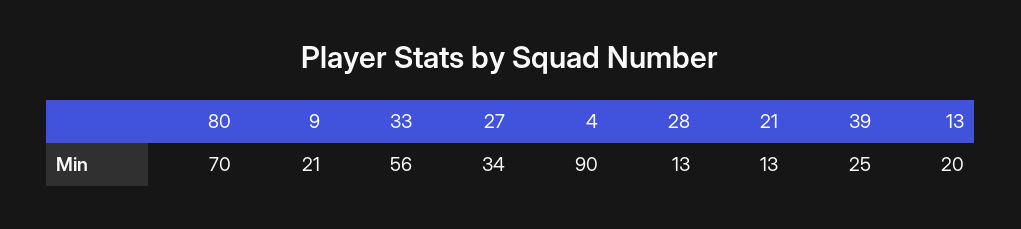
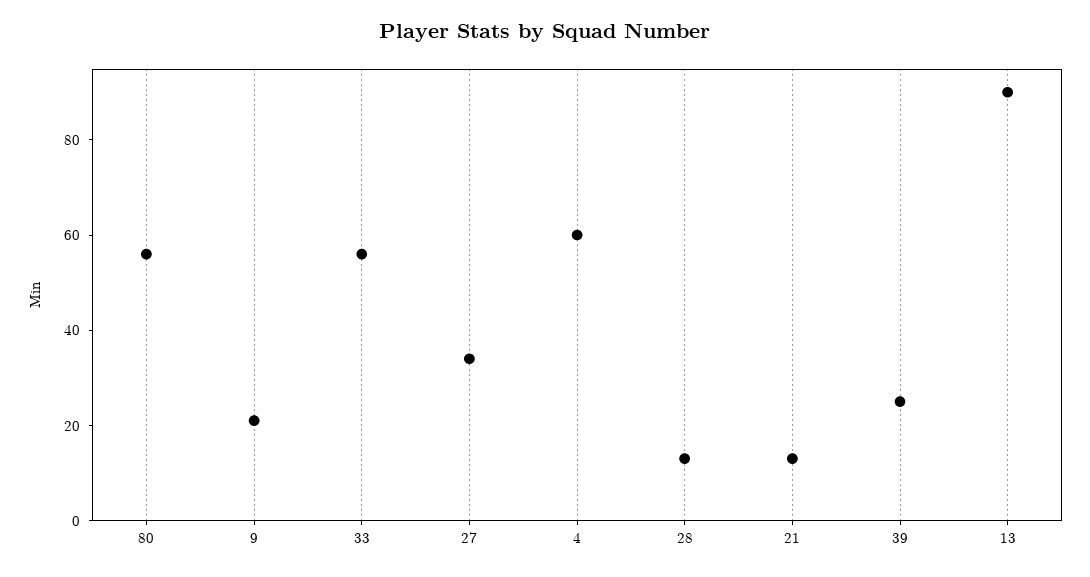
80: 70 -> 55
4: 90 -> 60
13: 20 -> 90

